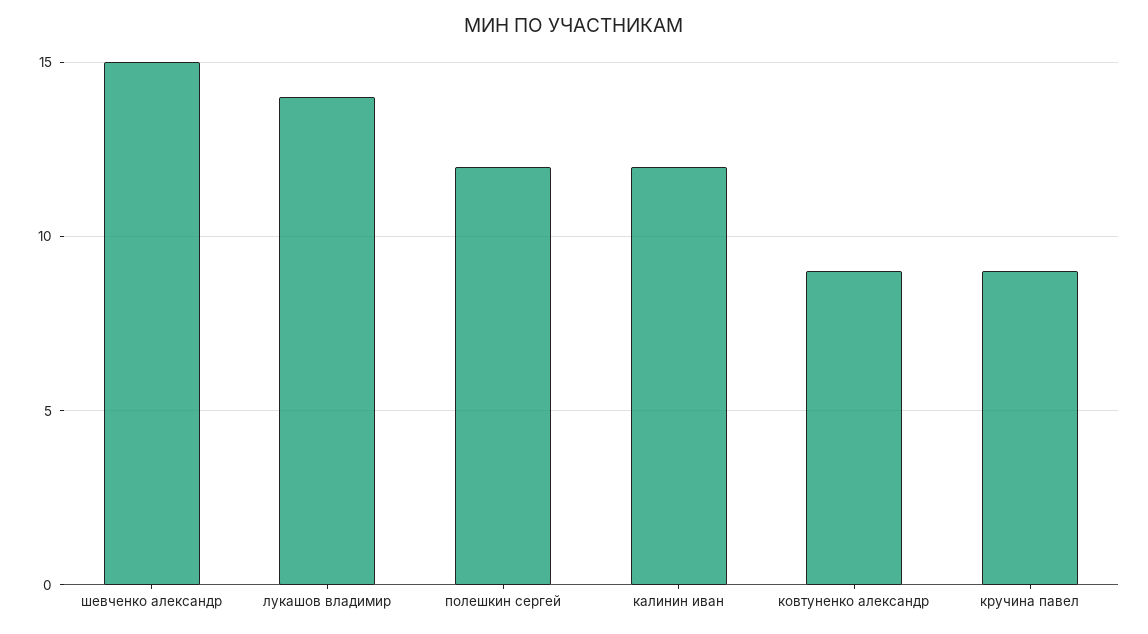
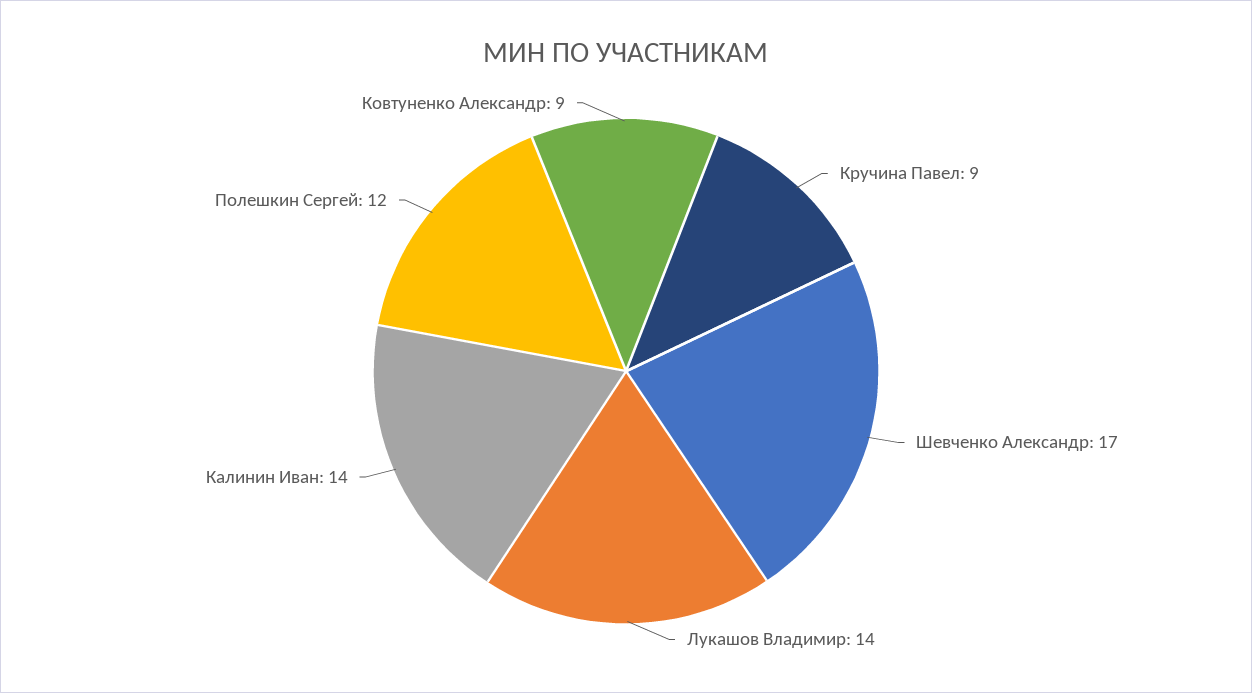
шевченко александр: 15 -> 17
калинин иван: 12 -> 14

